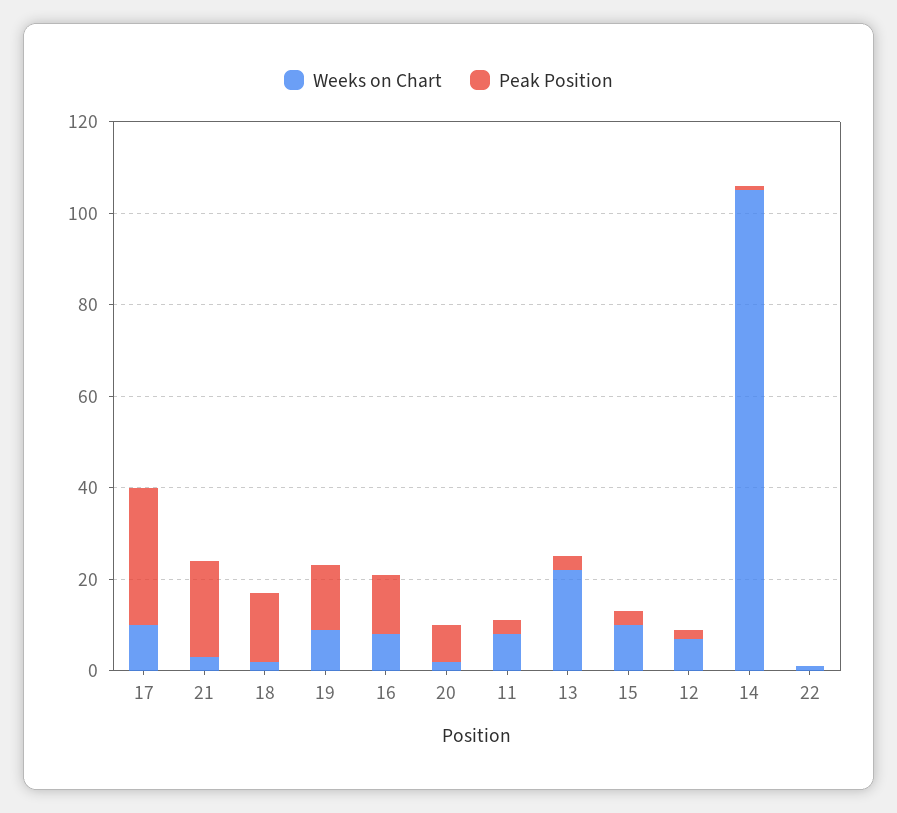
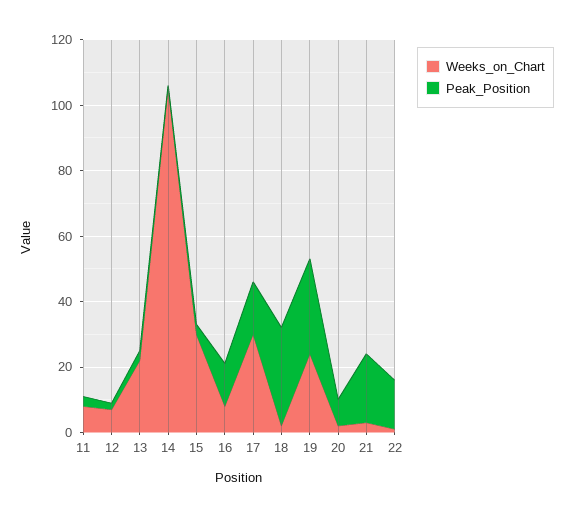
Weeks on Chart, 17: 10 -> 30
Peak Position, 17: 30 -> 15
Peak Position, 18: 15 -> 30
Weeks on Chart, 19: 10 -> 25
Peak Position, 19: 15 -> 30
Weeks on Chart, 15: 10 -> 30
Peak Position, 22: 0 -> 15

